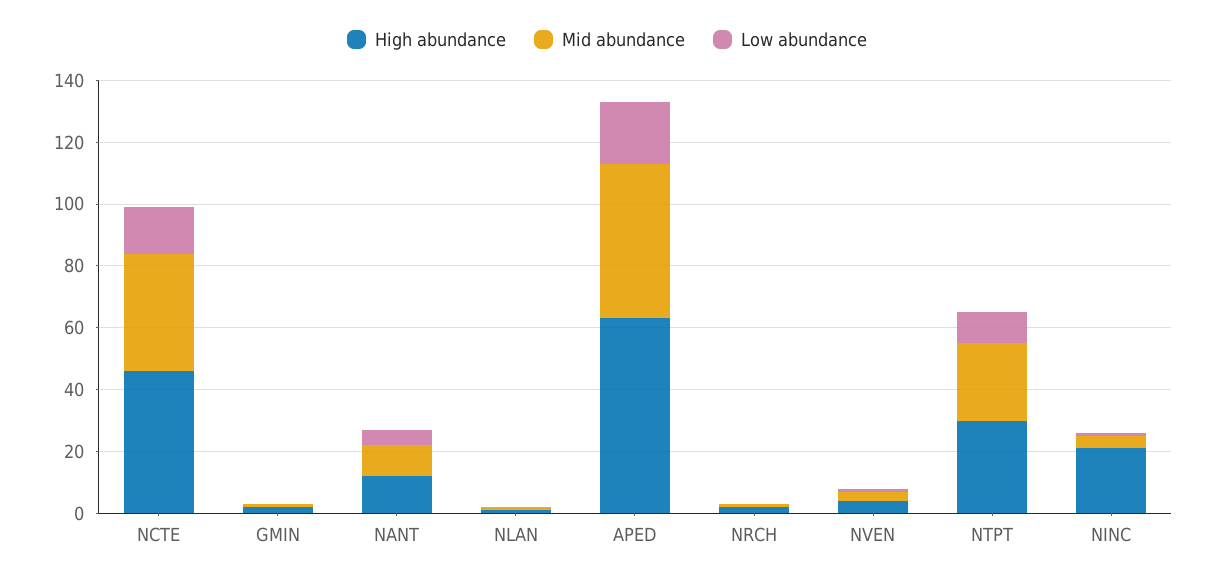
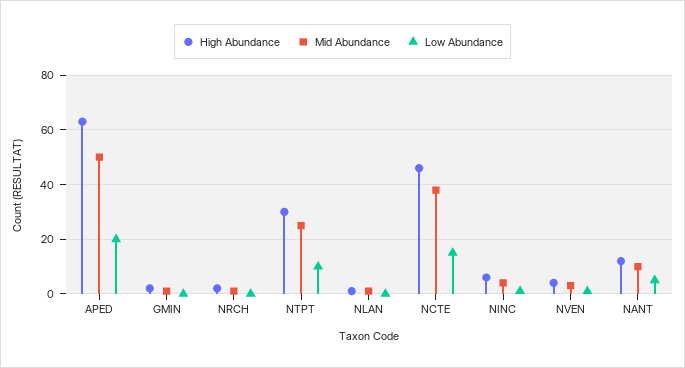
High abundance, NINC: 20 -> 5

